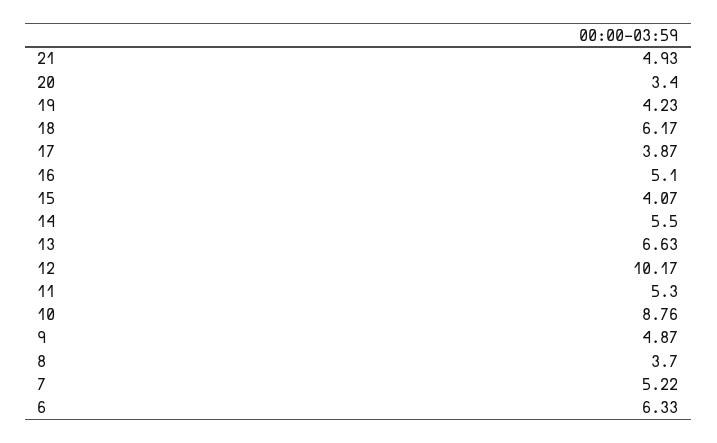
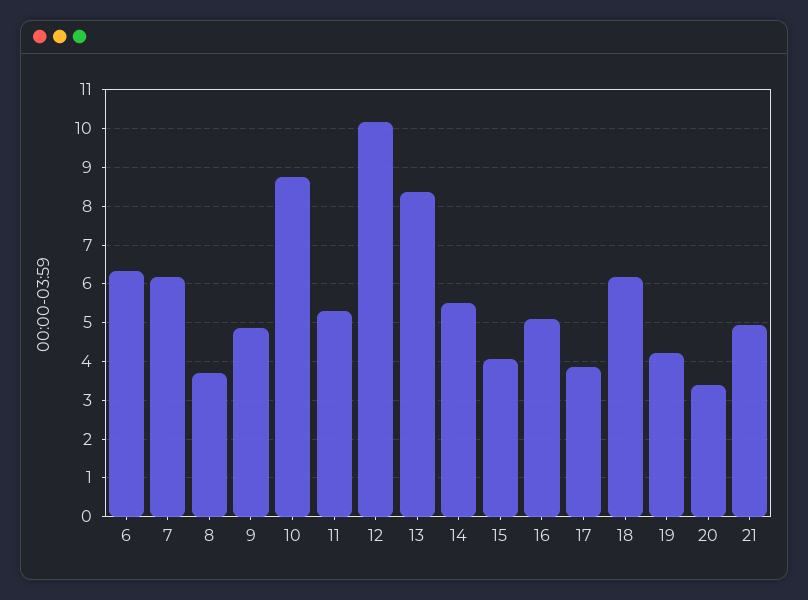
13: 6.63 -> 8.4
7: 5.22 -> 6.2

